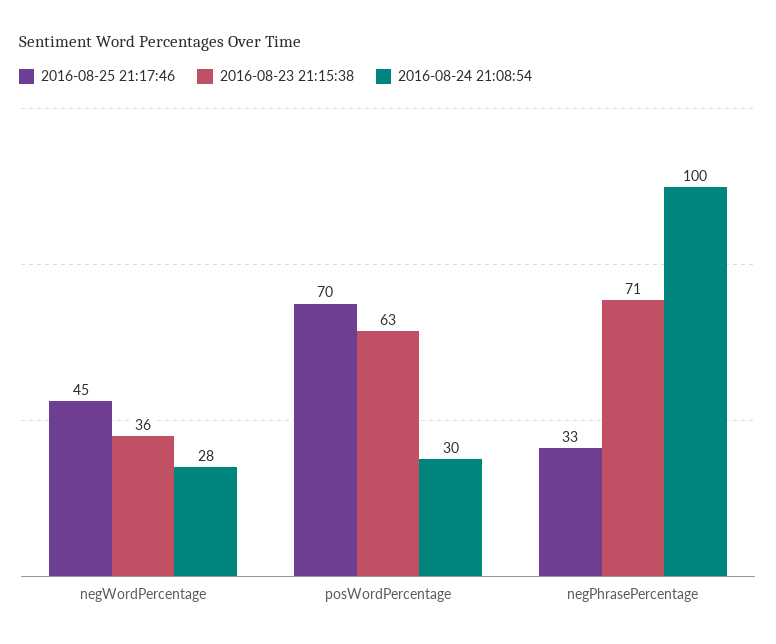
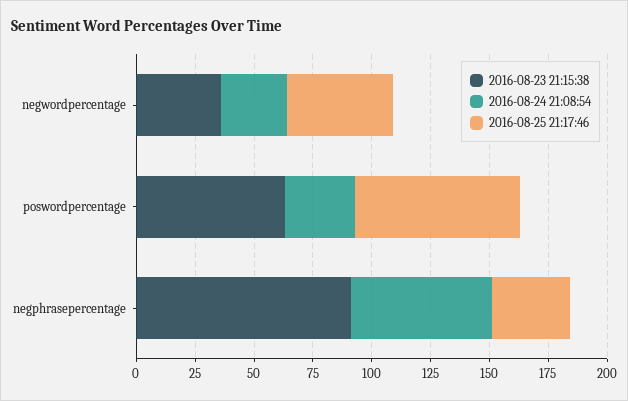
2016-08-23 21:15:38, negPhrasePercentage: 71 -> 90
2016-08-24 21:08:54, negPhrasePercentage: 100 -> 60

